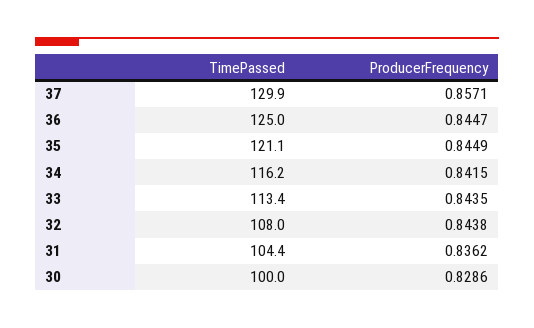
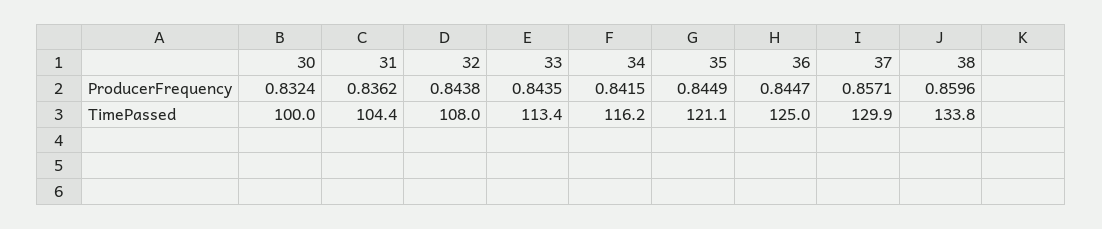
ProducerFrequency, 30: 0.8286 -> 0.8324
ProducerFrequency, 38: none -> 0.8596
TimePassed, 38: none -> 133.8

